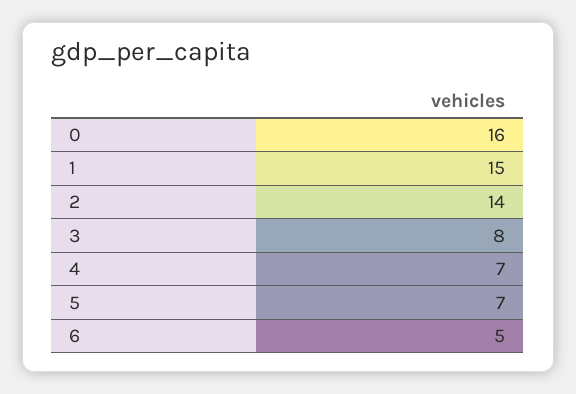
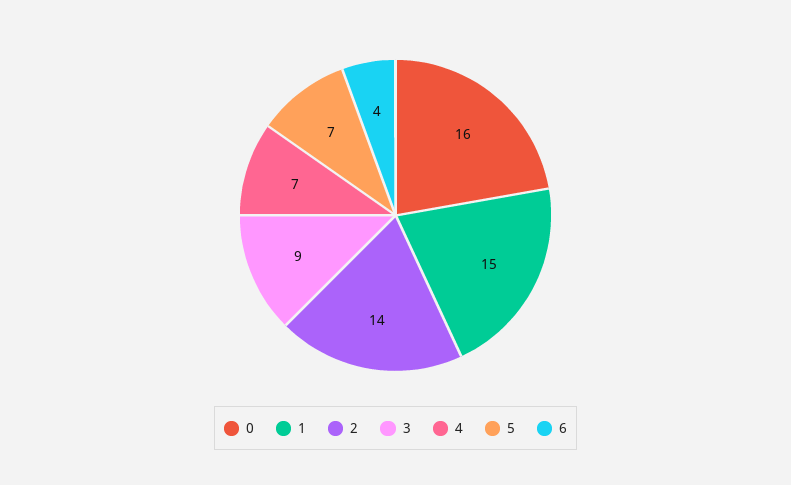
3: 8 -> 9
6: 5 -> 4

